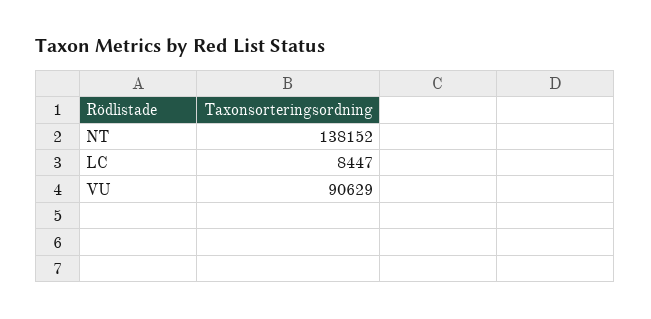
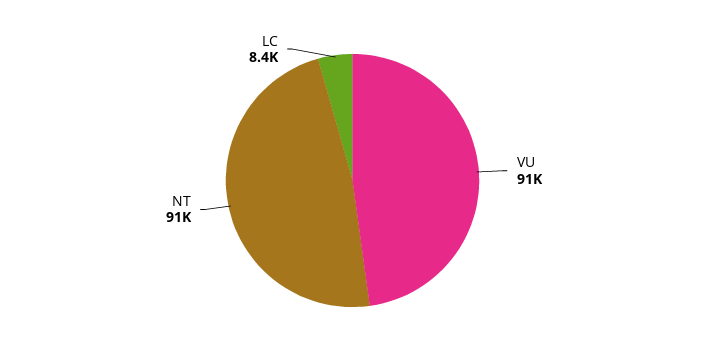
NT: 138152 -> 91000

